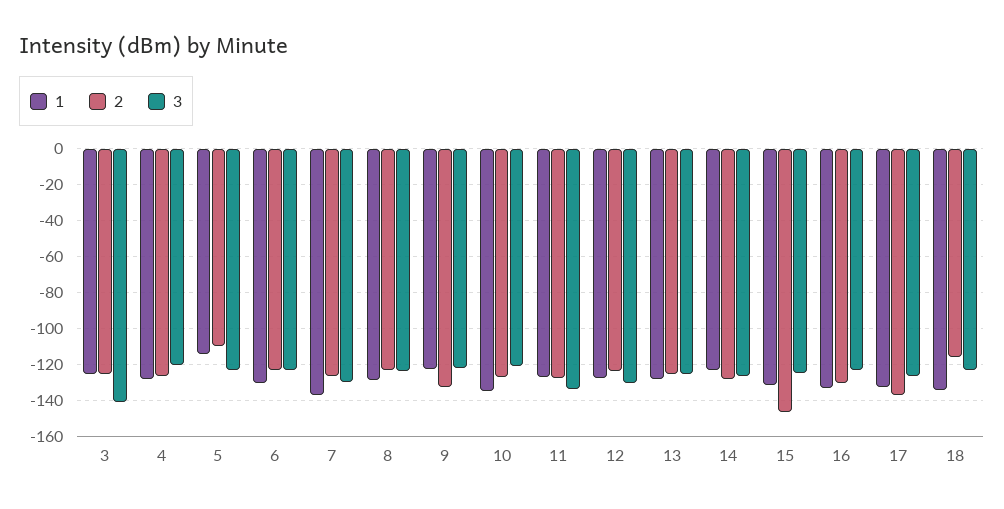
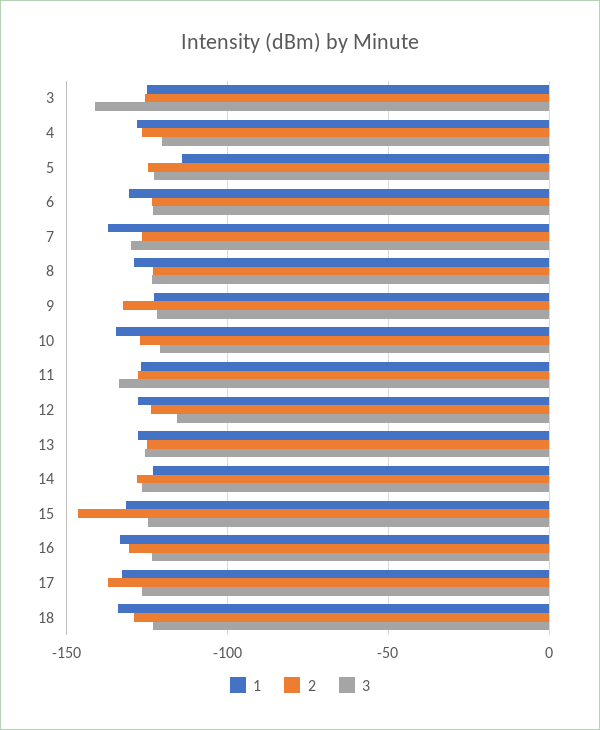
2, 5: -110 -> -125
3, 12: -130 -> -115
2, 18: -115 -> -130

